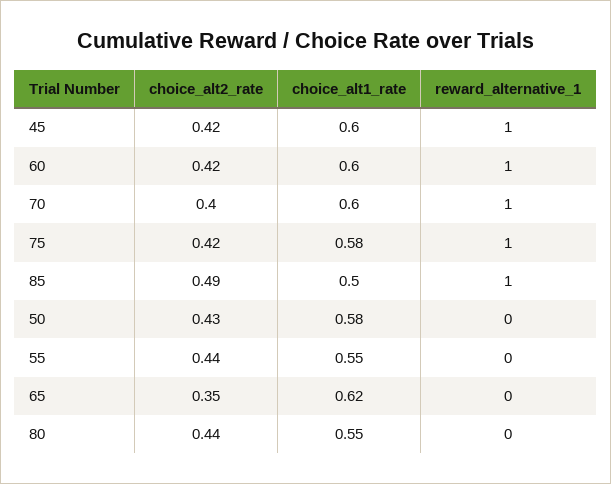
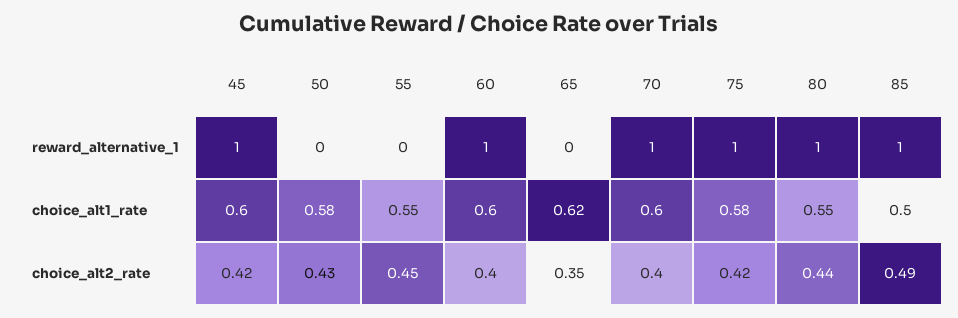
choice_alt2_rate, 60: 0.42 -> 0.4
choice_alt2_rate, 55: 0.44 -> 0.45
reward_alternative_1, 80: 0 -> 1

